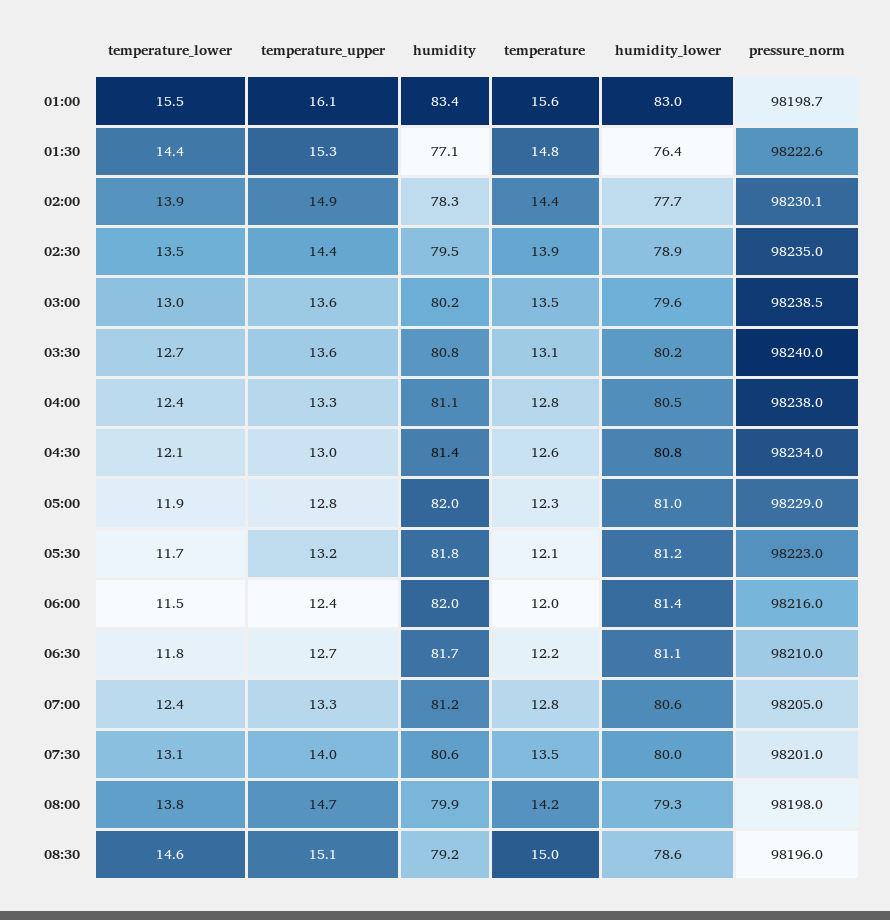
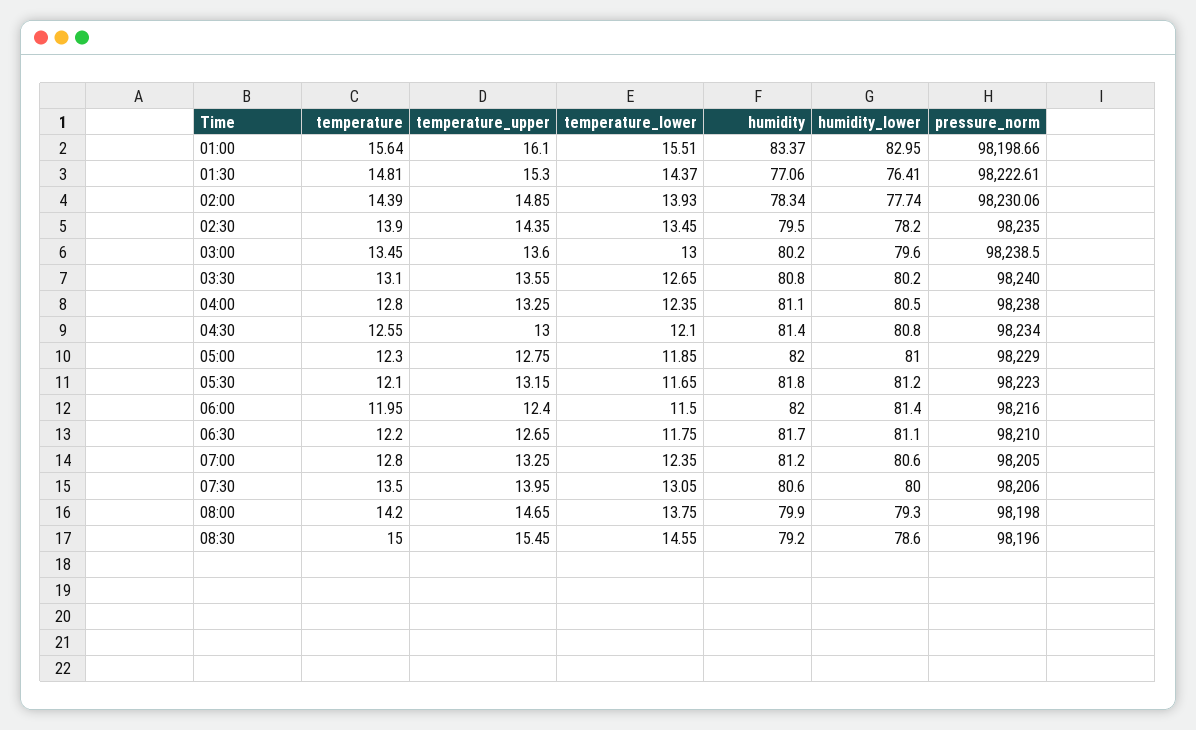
humidity_lower, 02:30: 78.9 -> 78.2
pressure_norm, 07:30: 98201 -> 98206
temperature_upper, 08:30: 15.1 -> 15.45

